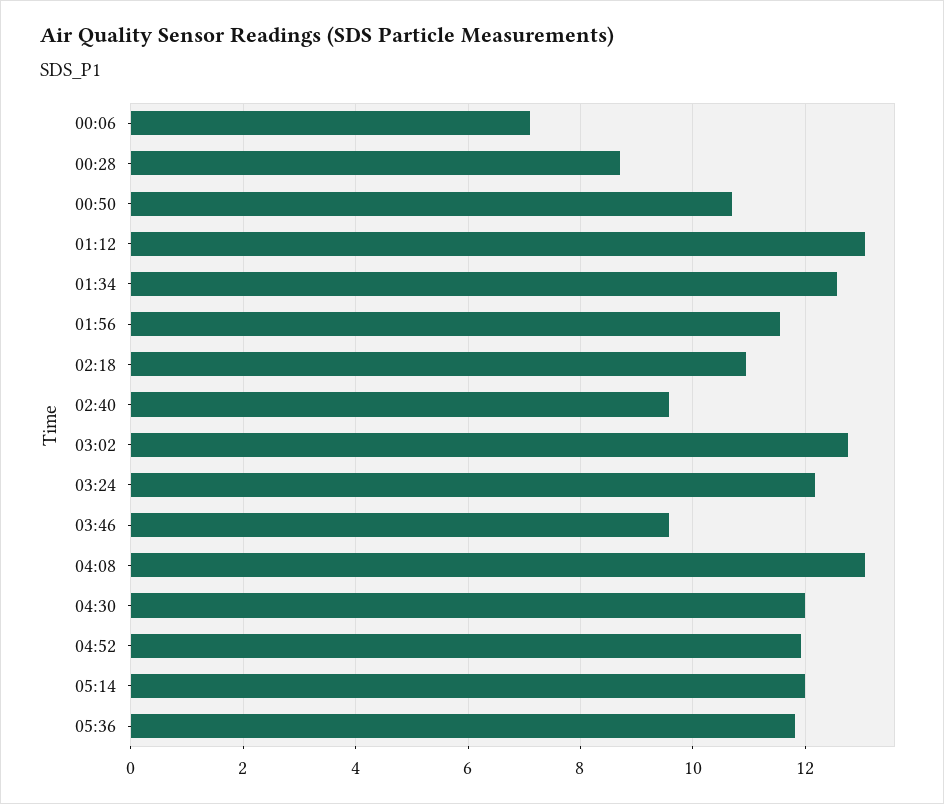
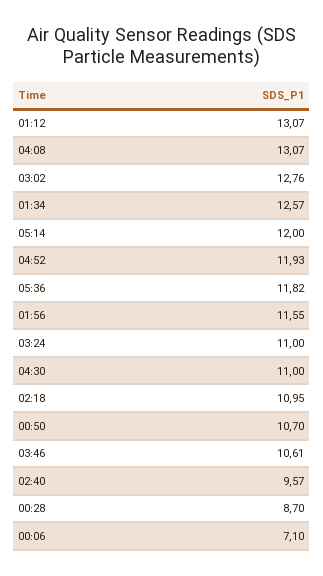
03:24: 12.2 -> 11
03:46: 9.6 -> 10.61
04:30: 12 -> 11

